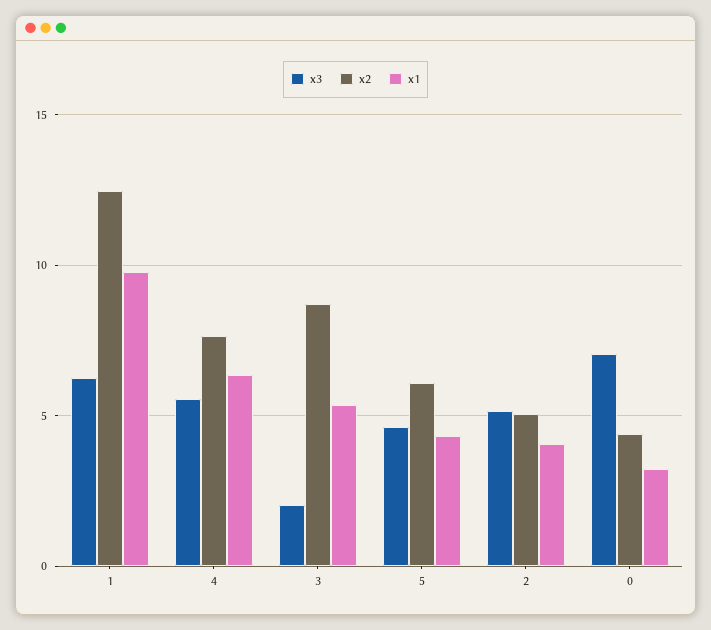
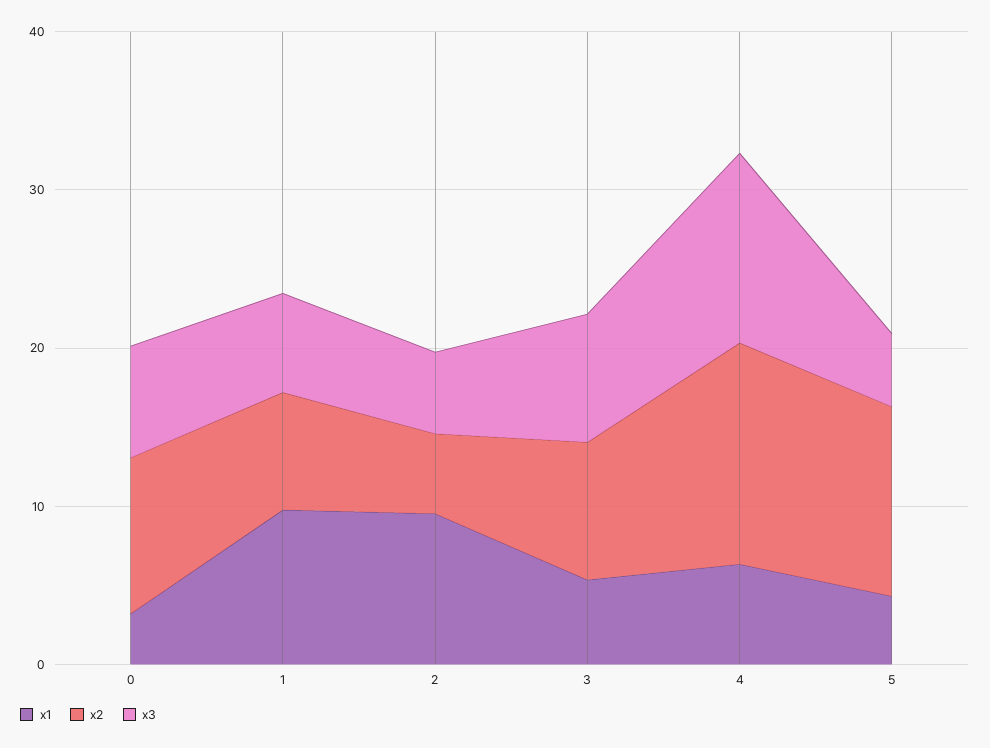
x2, 1: 12.5 -> 8
x3, 4: 5.5 -> 12
x2, 4: 7.5 -> 14
x3, 3: 2 -> 8
x2, 5: 6 -> 12
x1, 2: 4 -> 10
x2, 0: 4.5 -> 10

